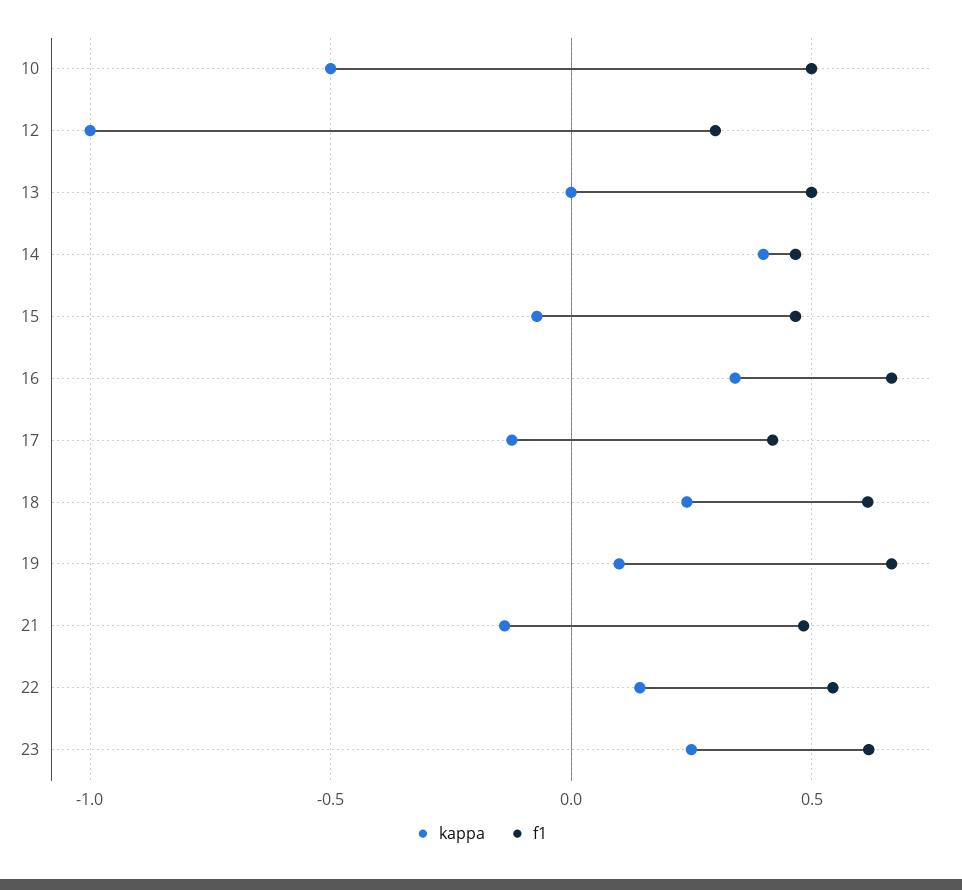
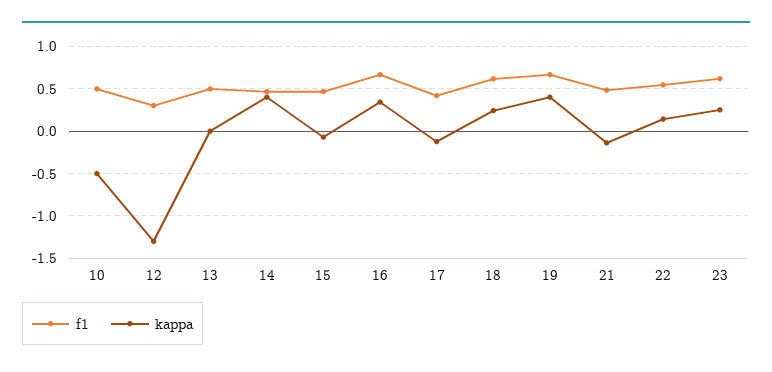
kappa, 12: -1 -> -1.3
kappa, 19: 0.1 -> 0.4

